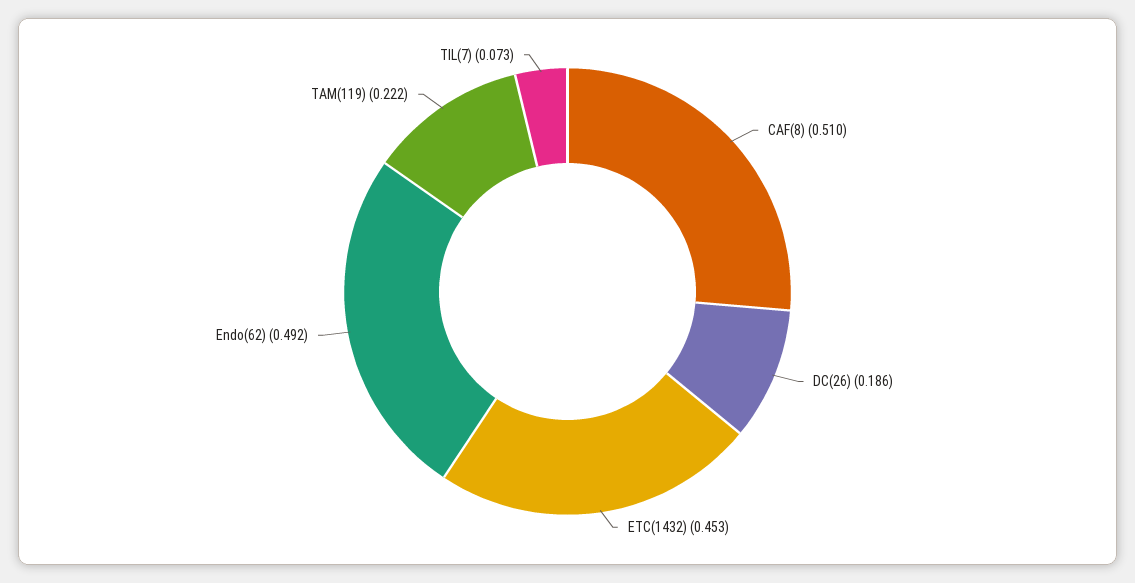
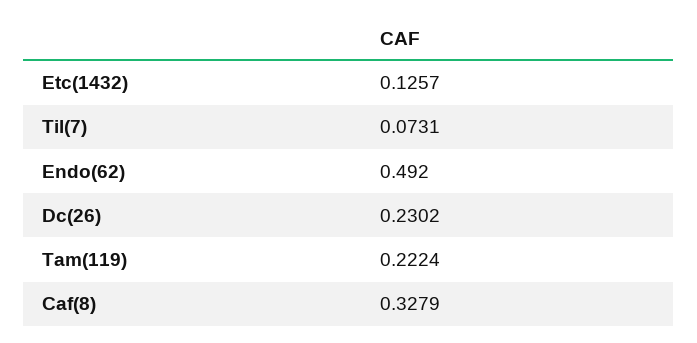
CAF(8): 0.51 -> 0.3279
DC(26): 0.186 -> 0.2302
ETC(1432): 0.453 -> 0.1257

